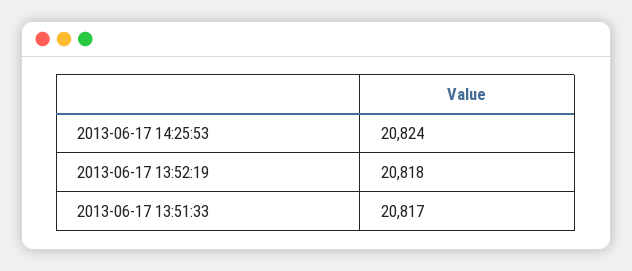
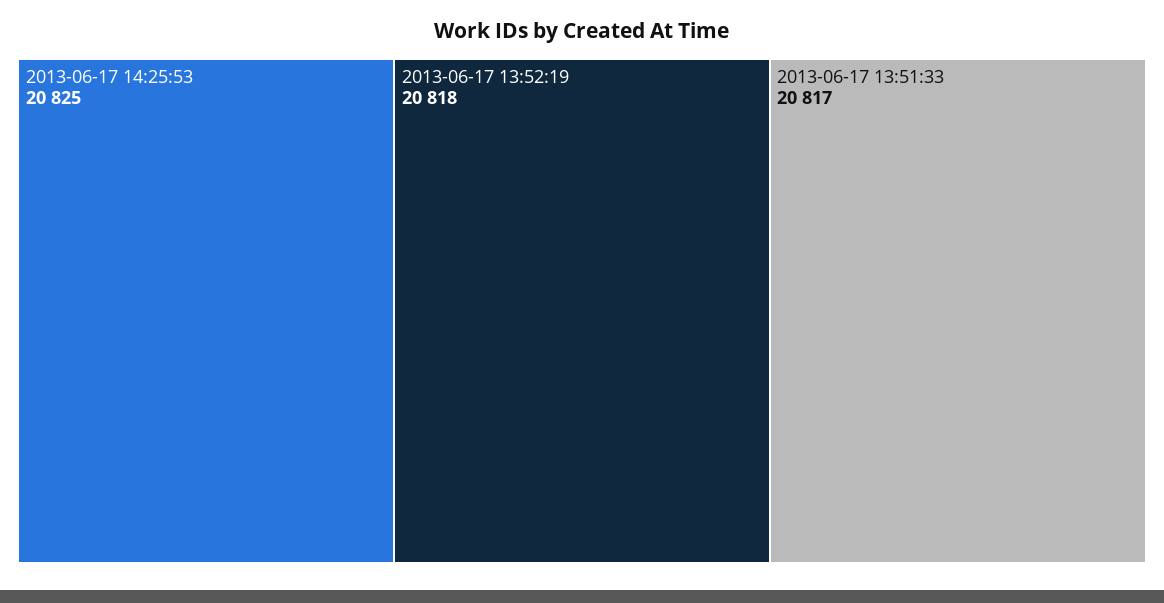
2013-06-17 14:25:53: 20824 -> 20825

